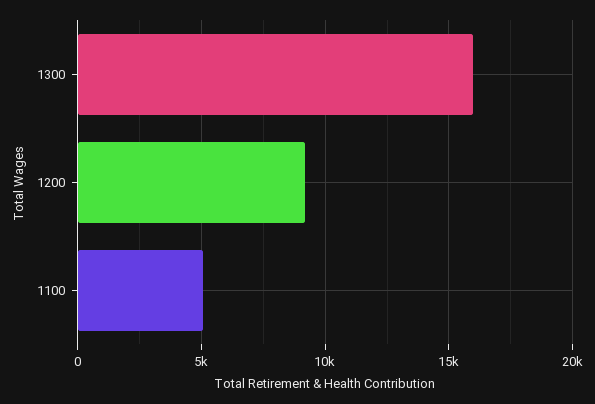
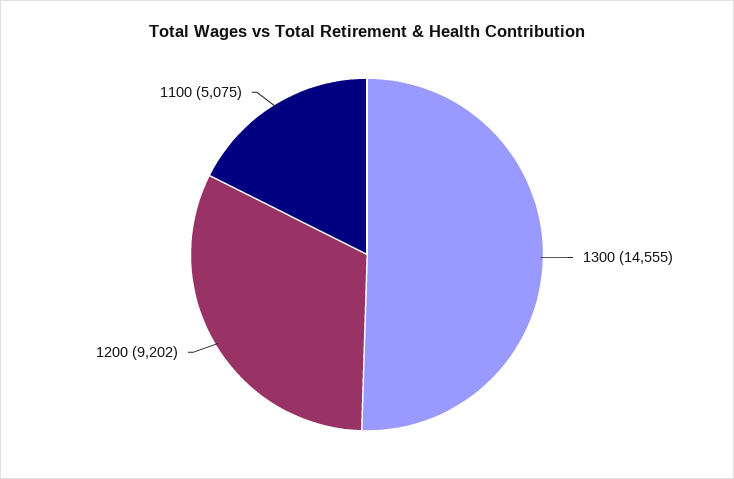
1300: 16000 -> 14555

